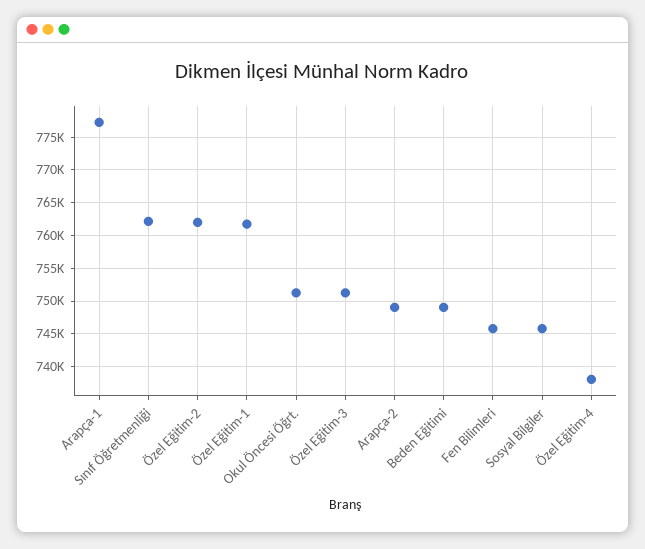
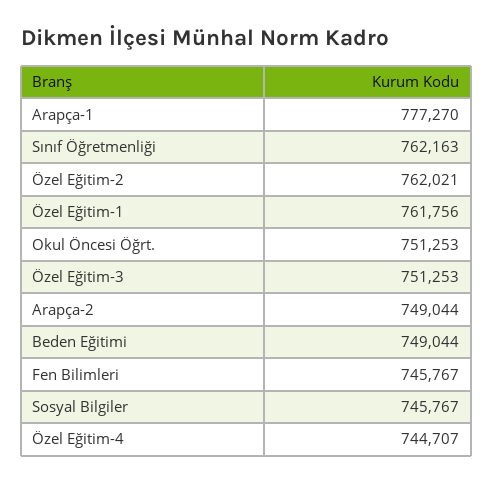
Özel Eğitim-4: 738000 -> 744707

